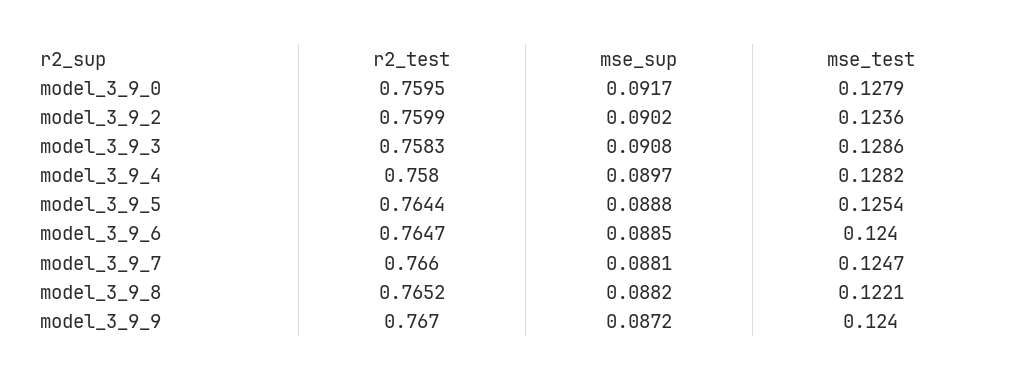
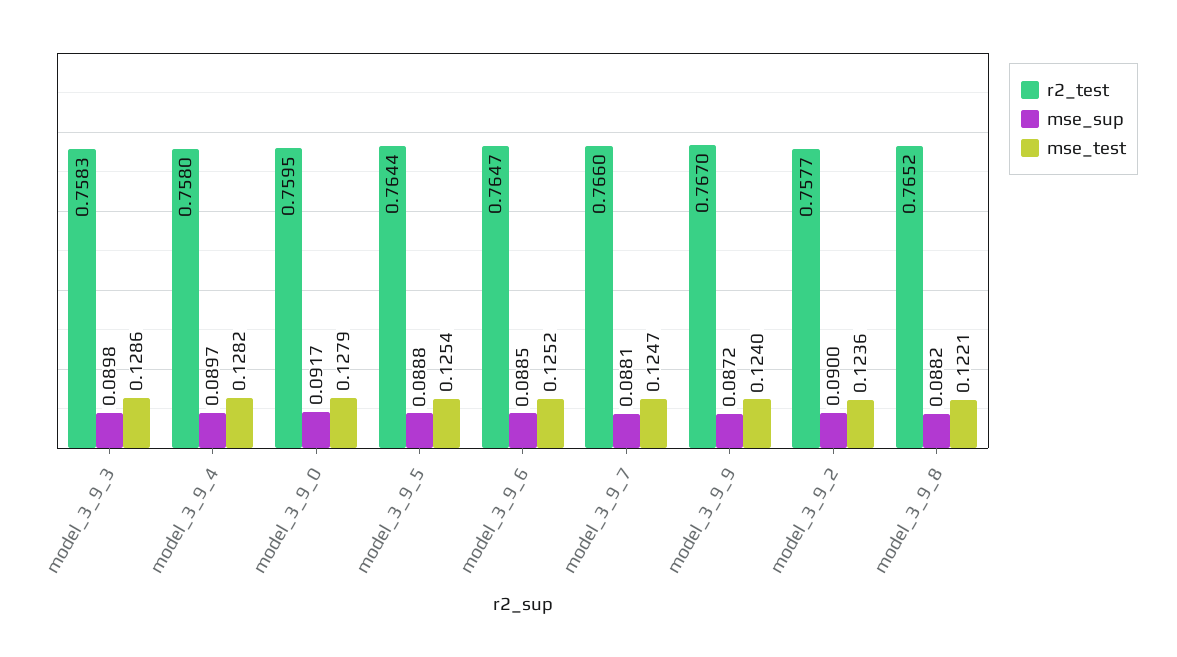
r2_test, model_3_9_2: 0.7599 -> 0.7577
mse_sup, model_3_9_2: 0.0902 -> 0.09
mse_sup, model_3_9_3: 0.0908 -> 0.0898
mse_test, model_3_9_6: 0.124 -> 0.1252

